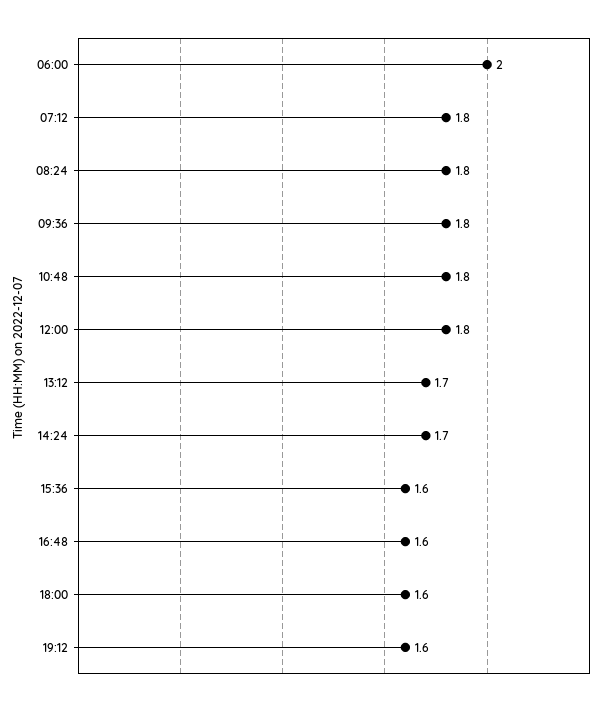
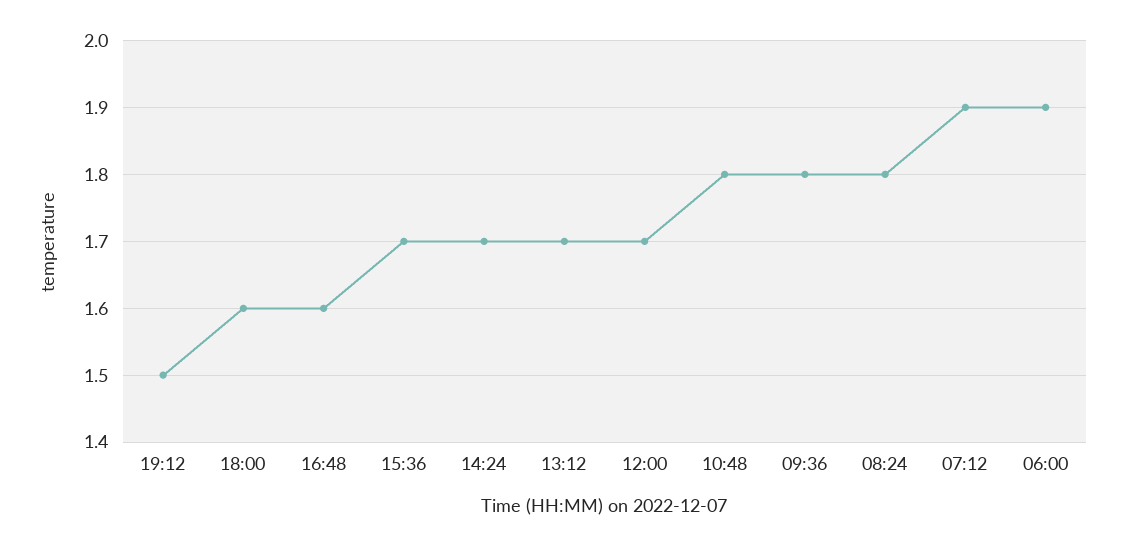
06:00: 2 -> 1.9
07:12: 1.8 -> 1.9
12:00: 1.8 -> 1.7
15:36: 1.6 -> 1.7
19:12: 1.6 -> 1.5

